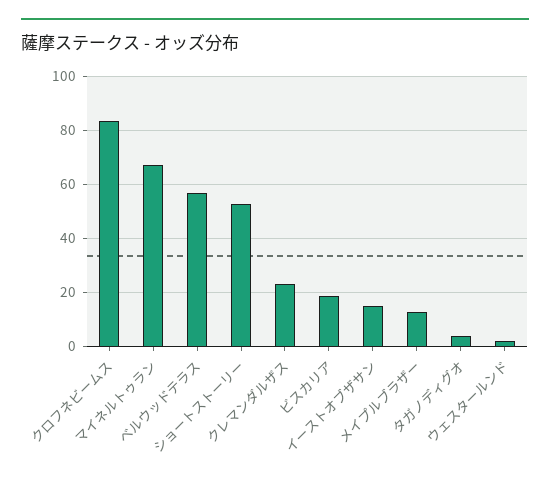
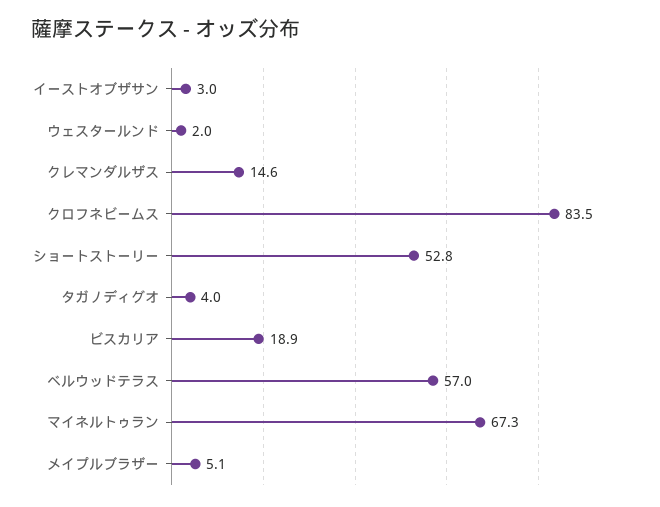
クレマンダルザス: 22.5 -> 14.6
イーストオブザサン: 15 -> 3
メイプルブラザー: 12.5 -> 5.1

